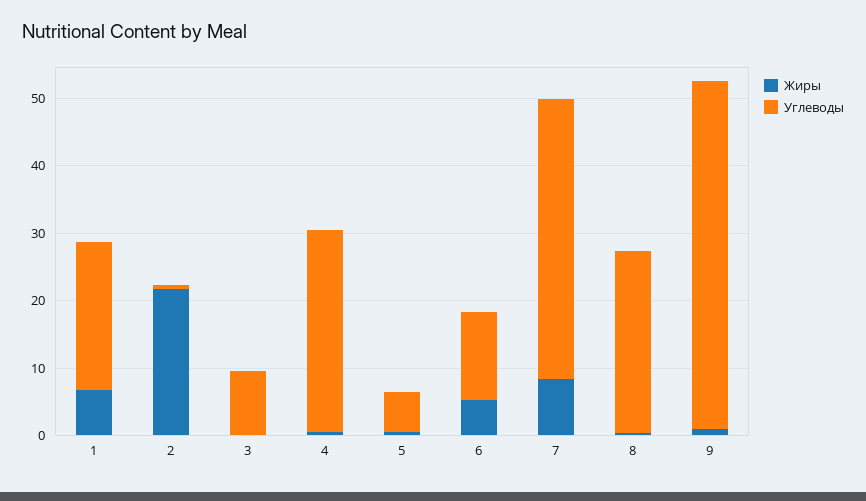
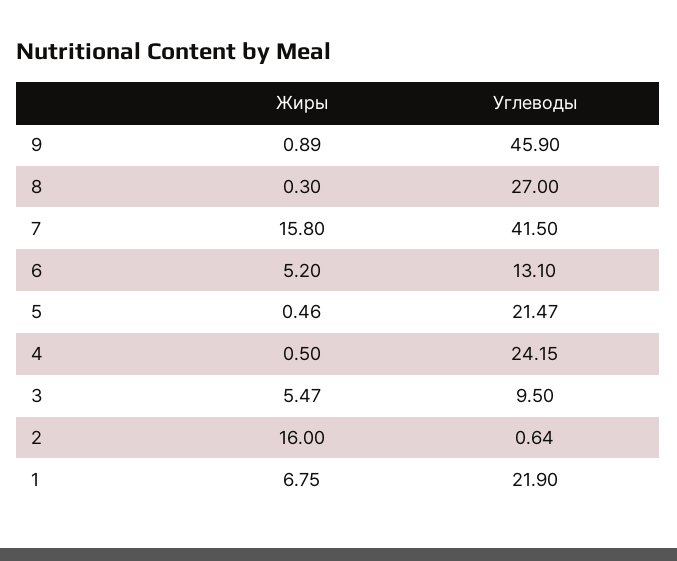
Жиры, 2: 22 -> 16
Жиры, 3: 0 -> 5.47
Углеводы, 4: 30 -> 24.15
Углеводы, 5: 6 -> 21.47
Жиры, 7: 8 -> 15.8
Углеводы, 9: 52 -> 45.9

